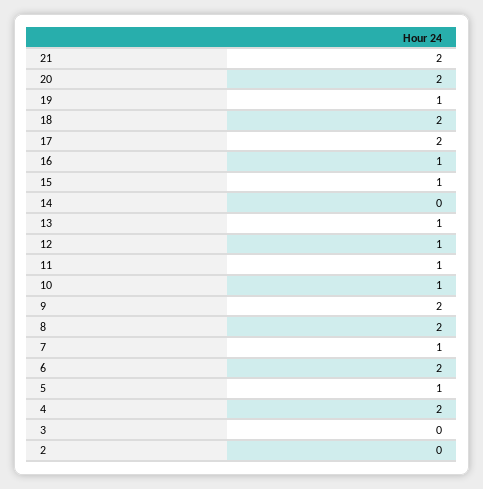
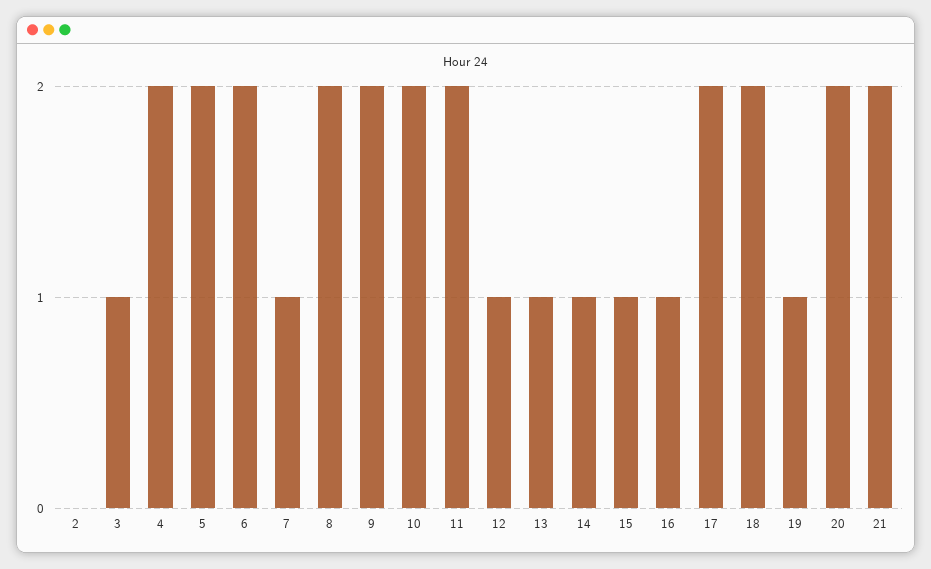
14: 0 -> 1
11: 1 -> 2
10: 1 -> 2
5: 1 -> 2
3: 0 -> 1

